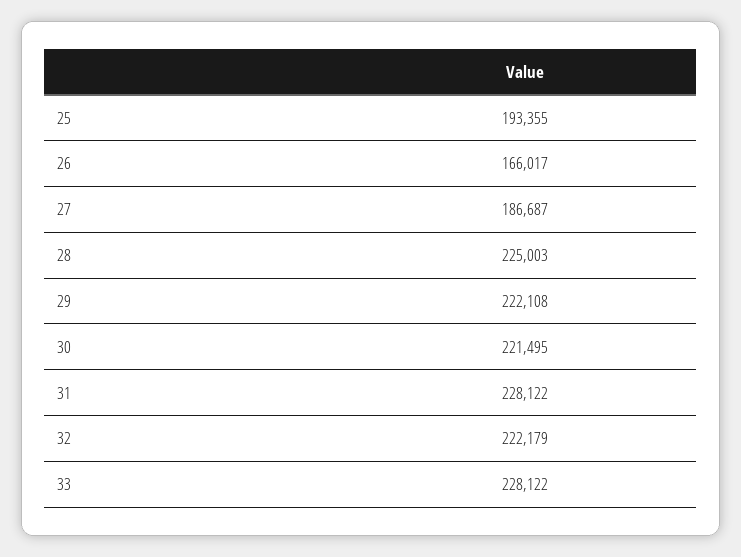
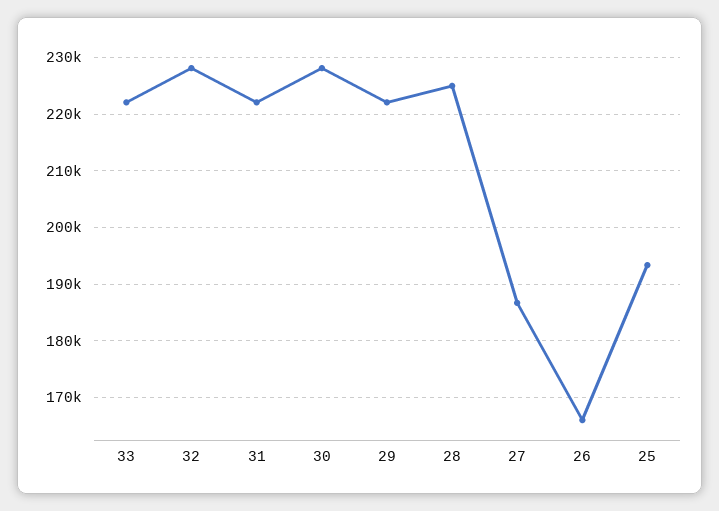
30: 221495 -> 228000
31: 228122 -> 222000
32: 222179 -> 228000
33: 228122 -> 222000

